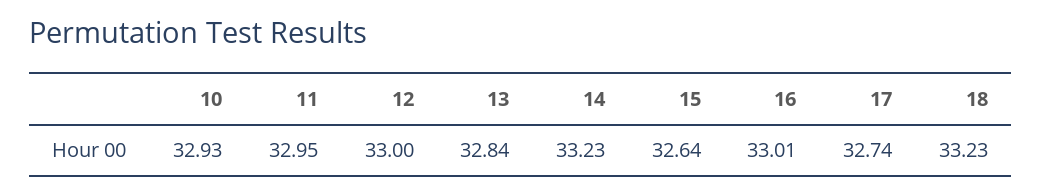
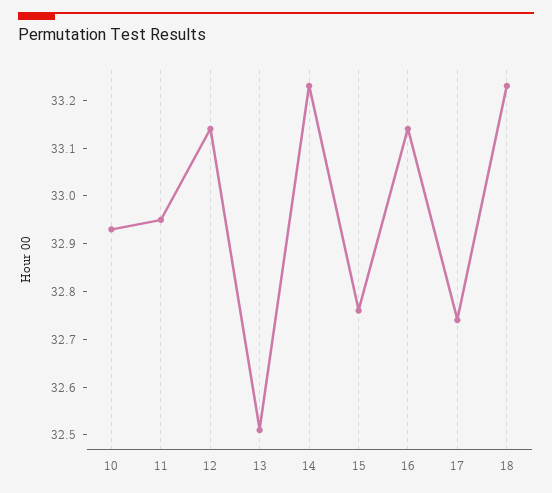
12: 33 -> 33.15
13: 32.84 -> 32.5
15: 32.64 -> 32.75
16: 33.01 -> 33.15

